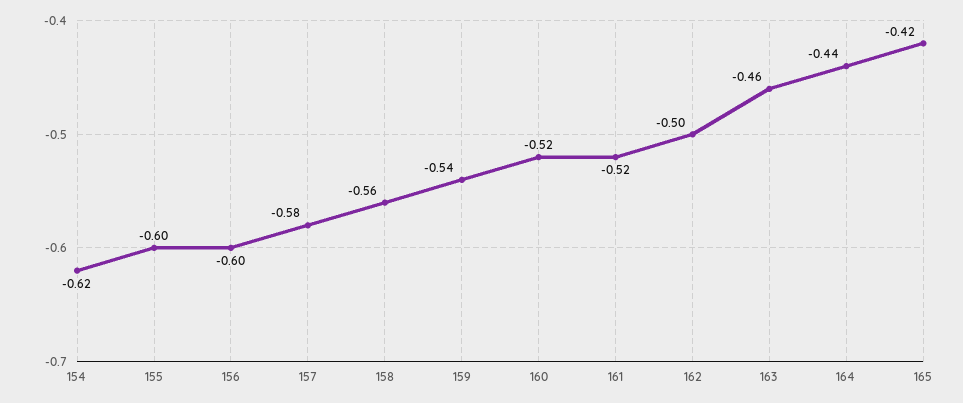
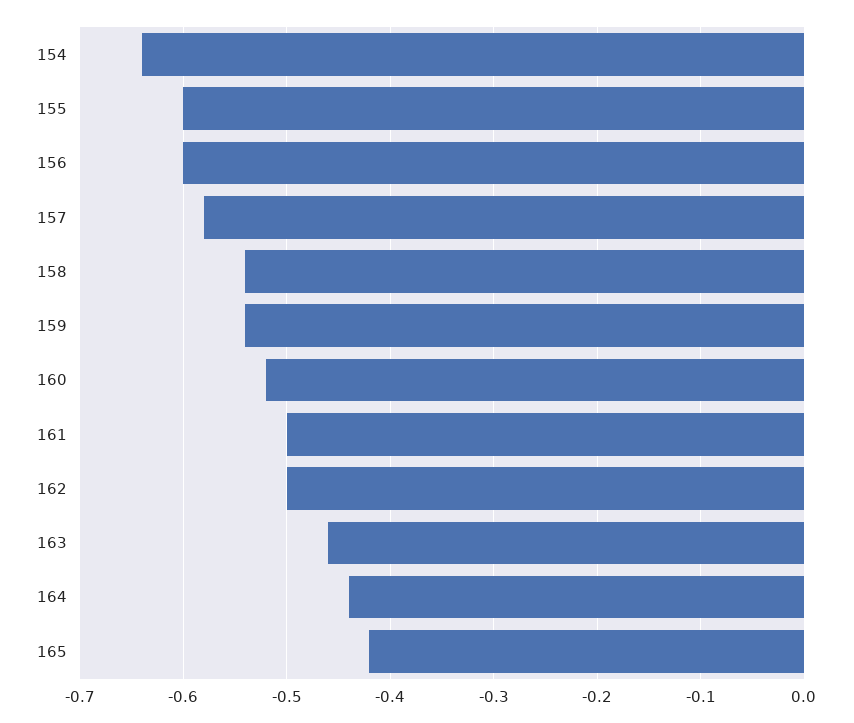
154: -0.62 -> -0.64
158: -0.56 -> -0.54
161: -0.52 -> -0.5

